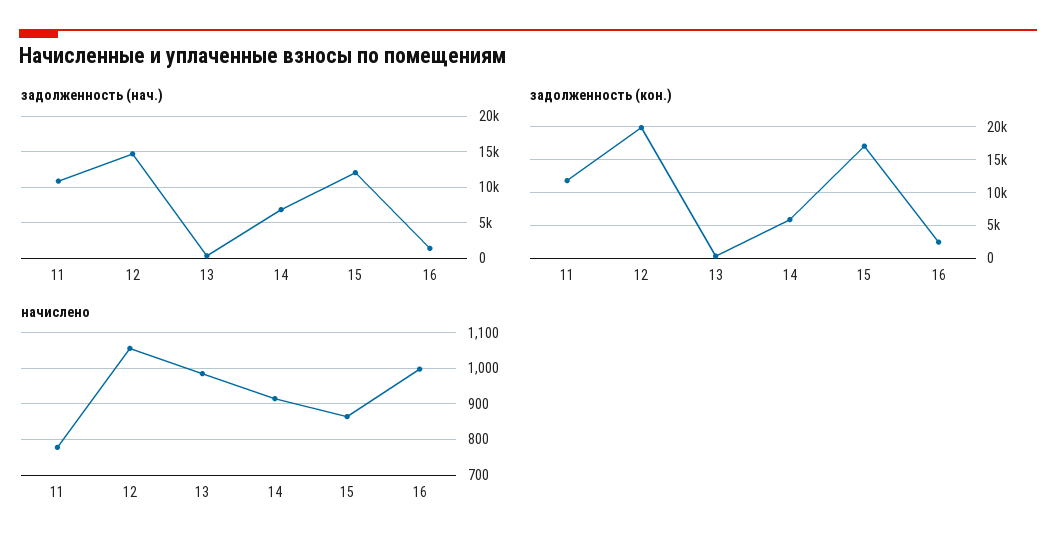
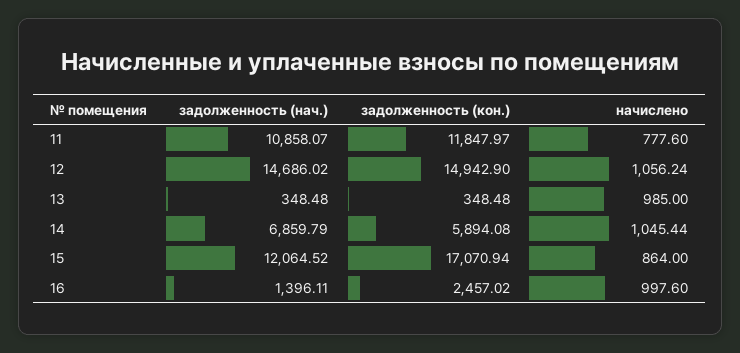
задолженность (кон.), 12: 20000 -> 14942.9
начислено, 14: 920 -> 1045.44

